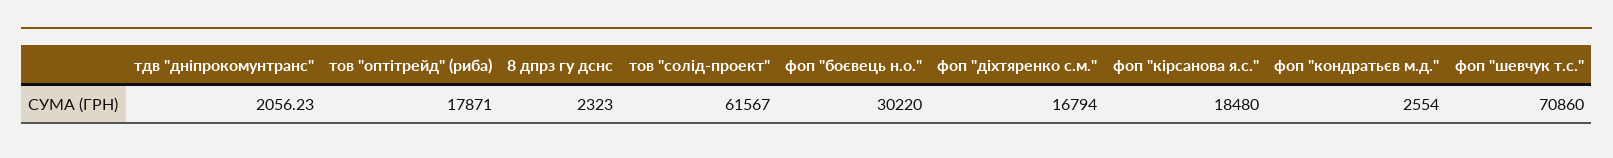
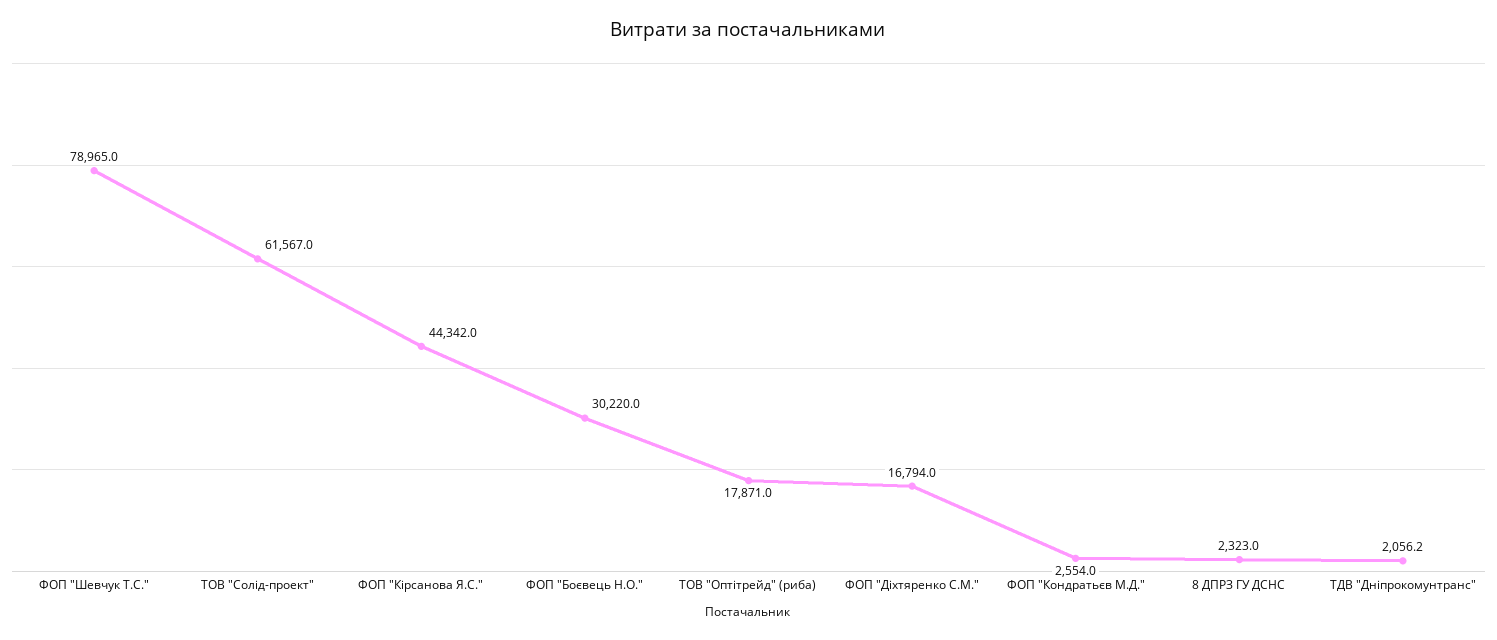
фоп "кірсанова я.с.": 18480 -> 44342
фоп "шевчук т.с.": 70860 -> 78965

